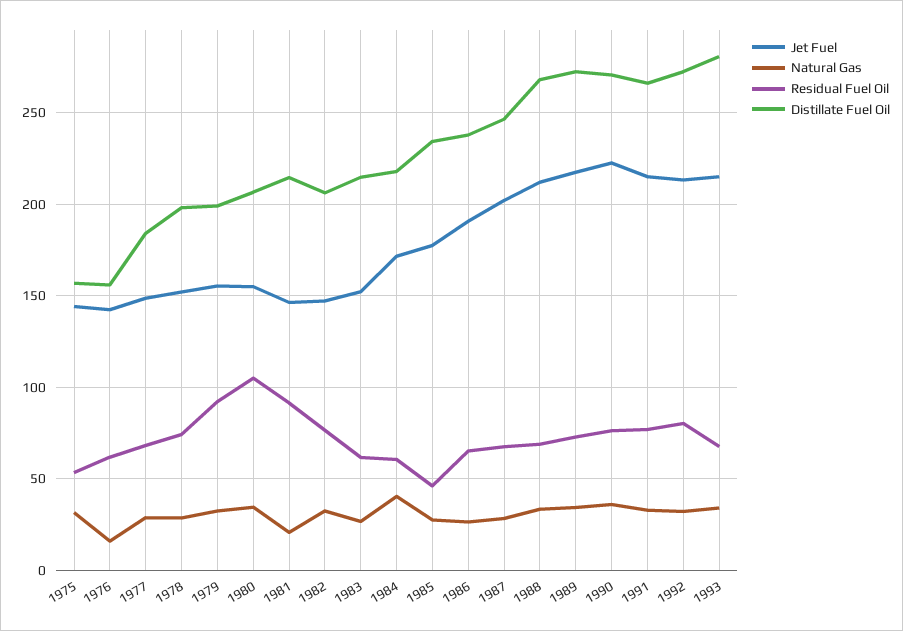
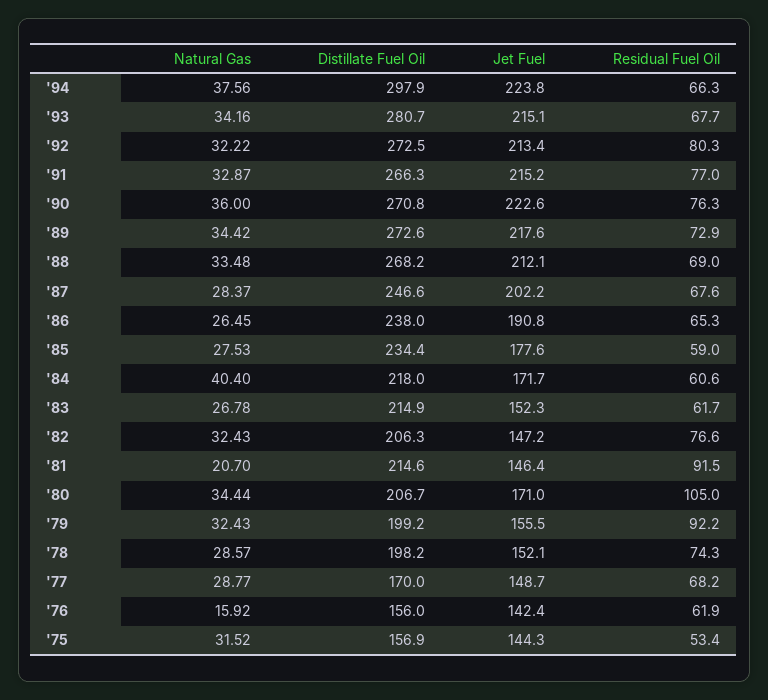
Distillate Fuel Oil, 1977: 185 -> 170
Jet Fuel, 1980: 155 -> 171
Residual Fuel Oil, 1985: 45 -> 59
Natural Gas, '94: none -> 37.56
Distillate Fuel Oil, '94: none -> 297.9
Jet Fuel, '94: none -> 223.8
Residual Fuel Oil, '94: none -> 66.3

